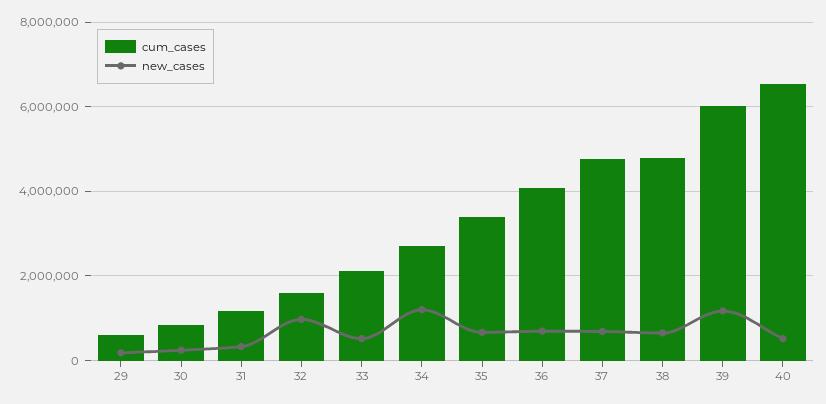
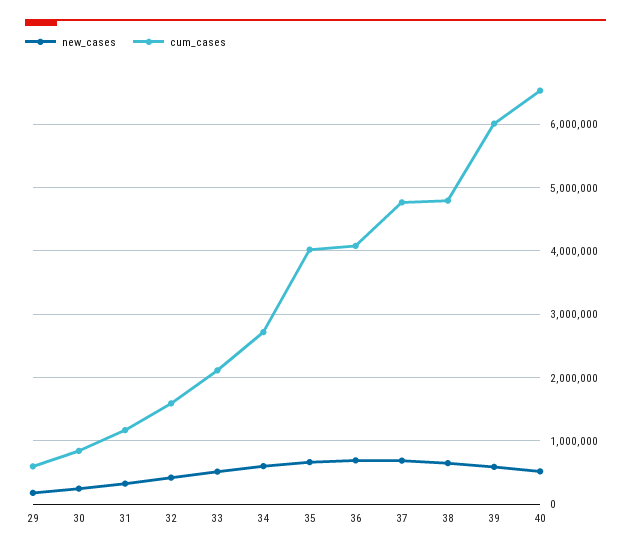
new_cases, 32: 1000000 -> 400000
new_cases, 34: 1200000 -> 600000
cum_cases, 35: 3400000 -> 4000000
new_cases, 39: 1200000 -> 600000

